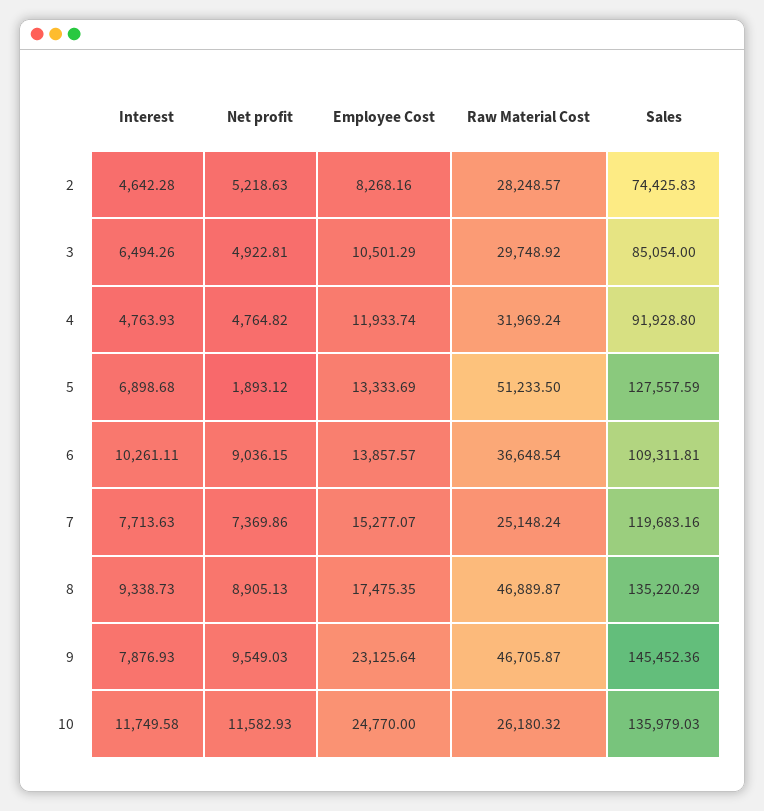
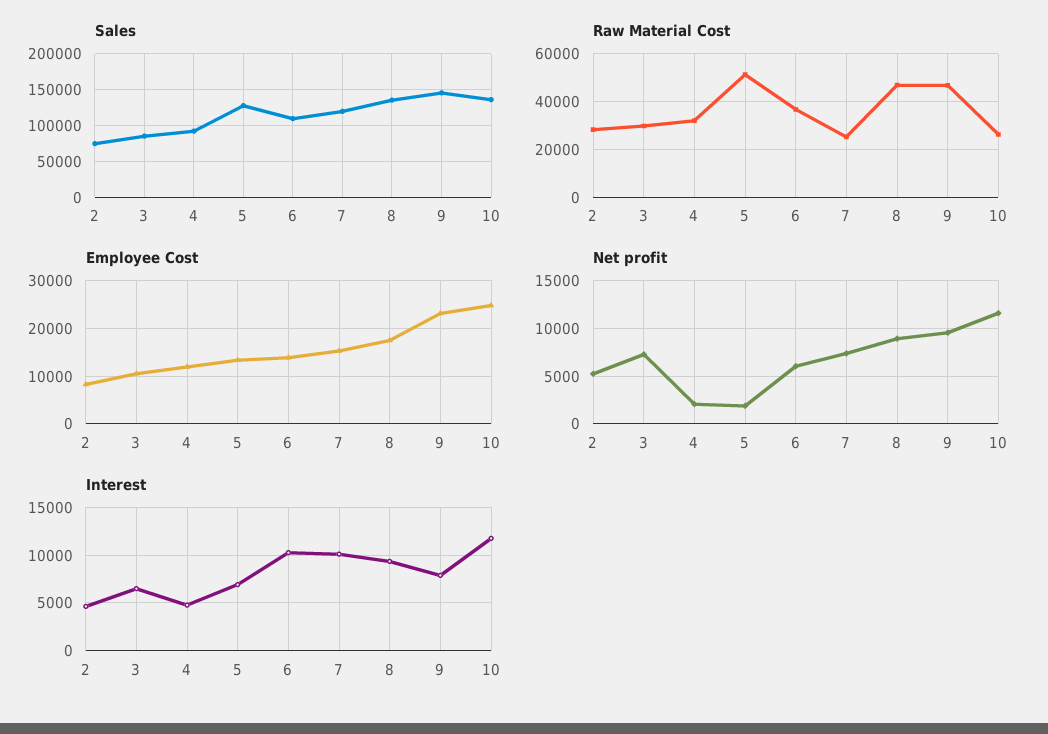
Net profit, 3: 4922.81 -> 7000
Net profit, 4: 4764.82 -> 2000
Net profit, 6: 9036.15 -> 6000
Interest, 7: 7713.63 -> 10000

